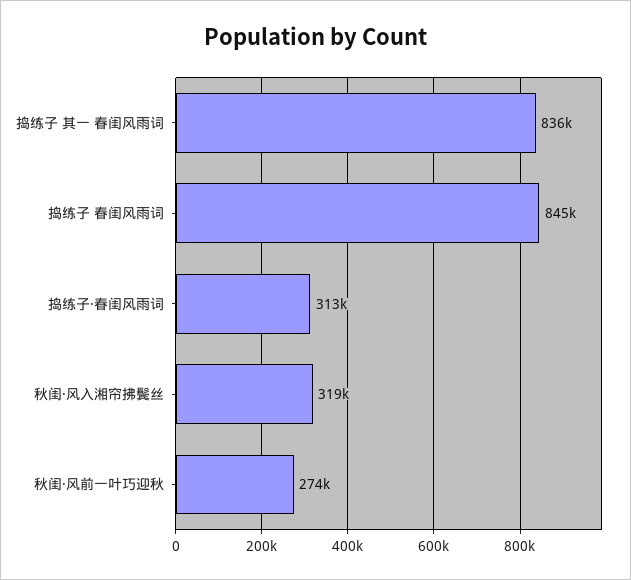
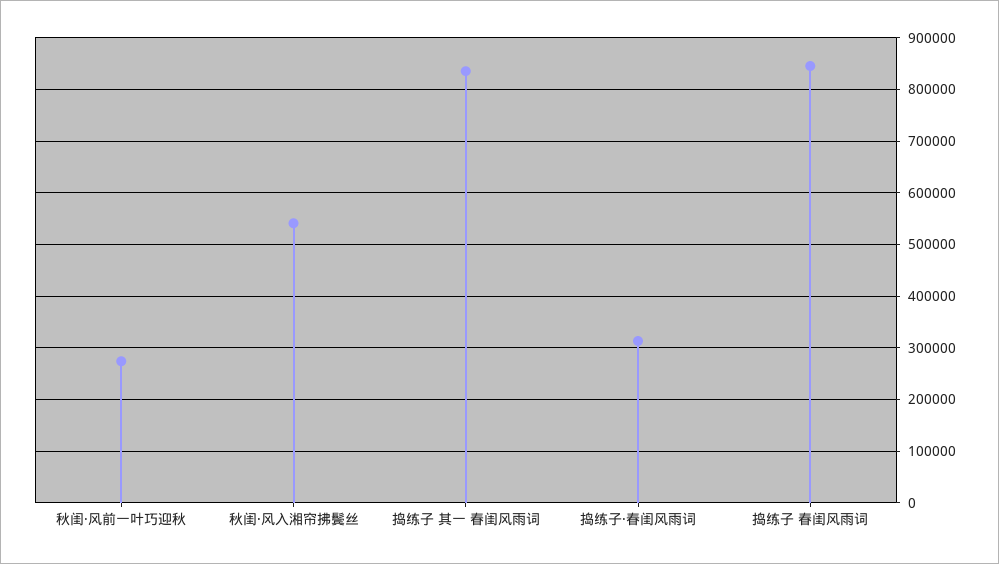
秋闺·风入湘帘拂鬓丝: 319000 -> 540000

